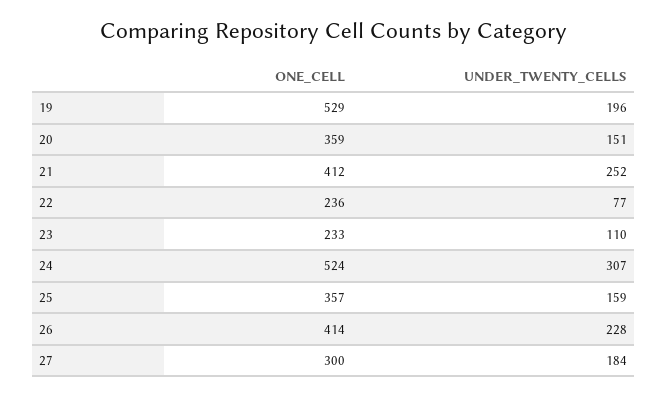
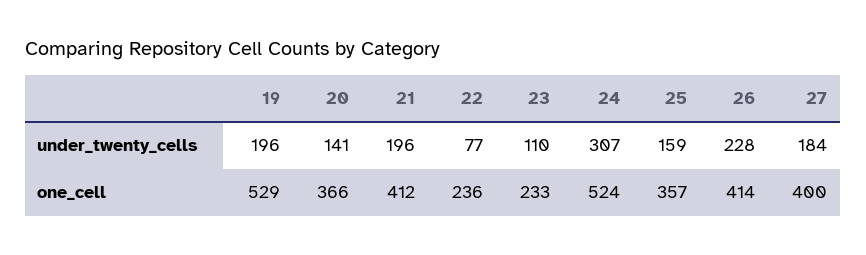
ONE_CELL, 20: 359 -> 366
UNDER_TWENTY_CELLS, 20: 151 -> 141
UNDER_TWENTY_CELLS, 21: 252 -> 196
ONE_CELL, 27: 300 -> 400

